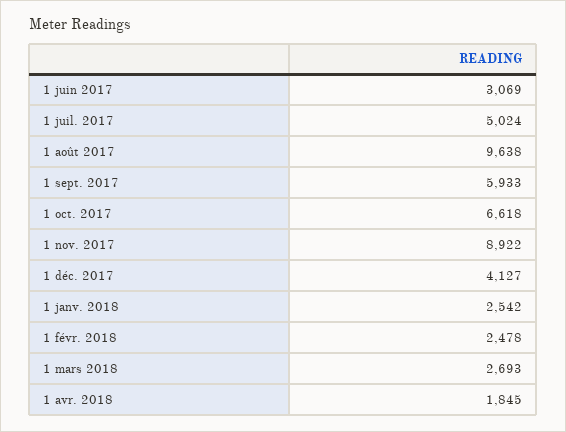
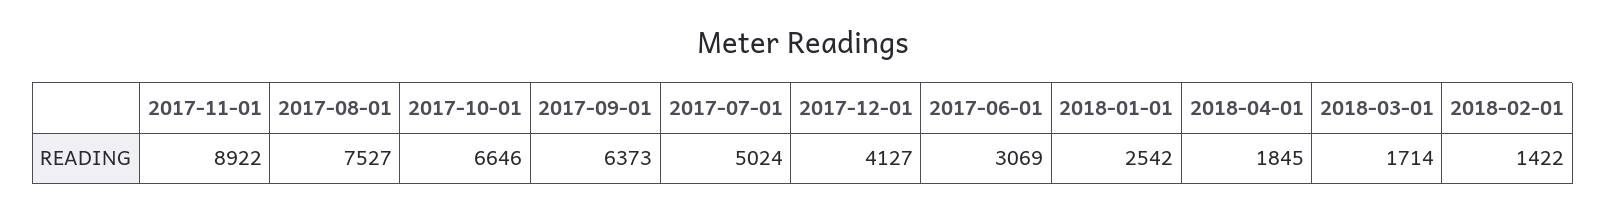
1 août 2017: 9638 -> 7527
1 sept. 2017: 5933 -> 6373
1 oct. 2017: 6618 -> 6646
1 févr. 2018: 2478 -> 1422
1 mars 2018: 2693 -> 1714

